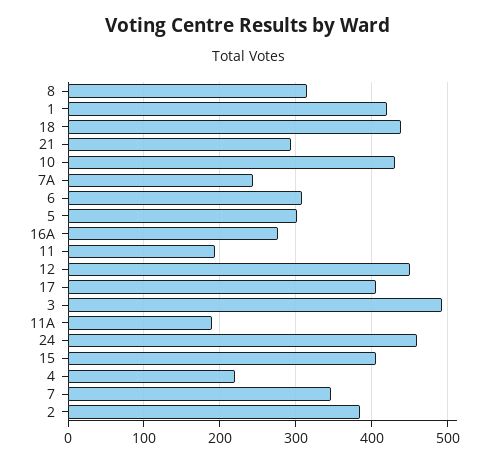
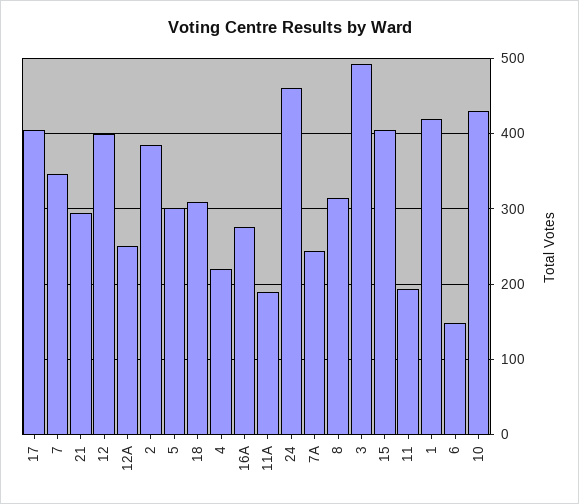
18: 440 -> 310
6: 310 -> 150
12: 450 -> 400
12A: none -> 250

